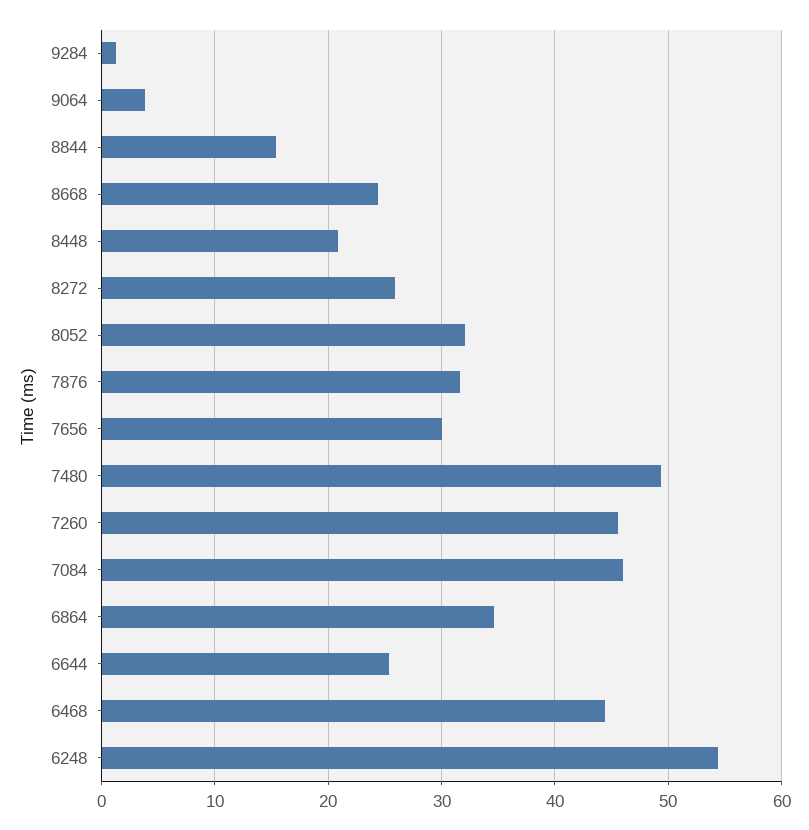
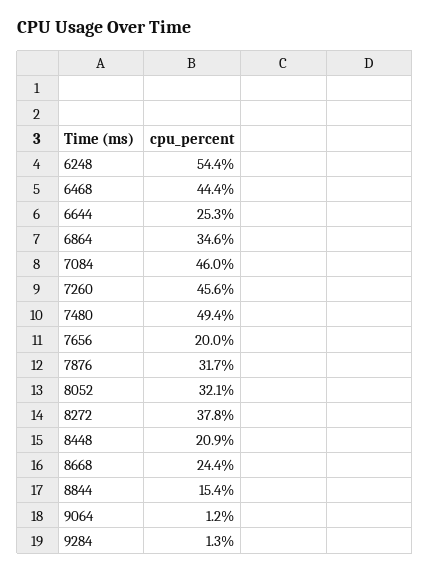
9064: 4 -> 1.2
8272: 26 -> 37.8
7656: 30 -> 20

